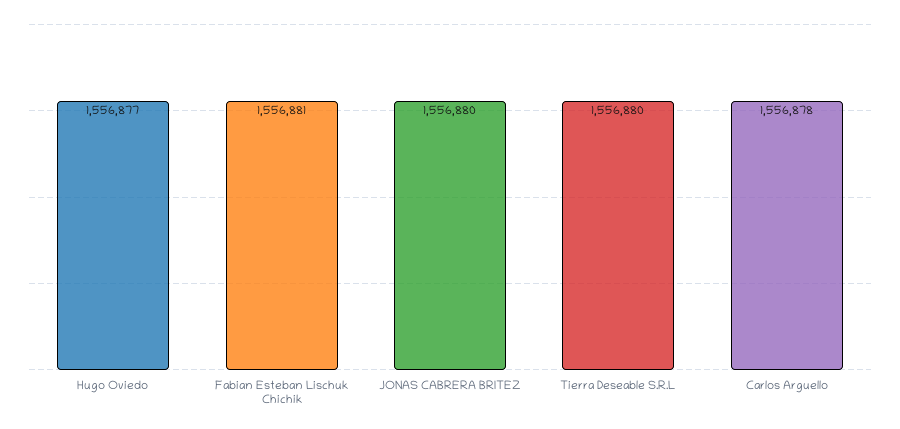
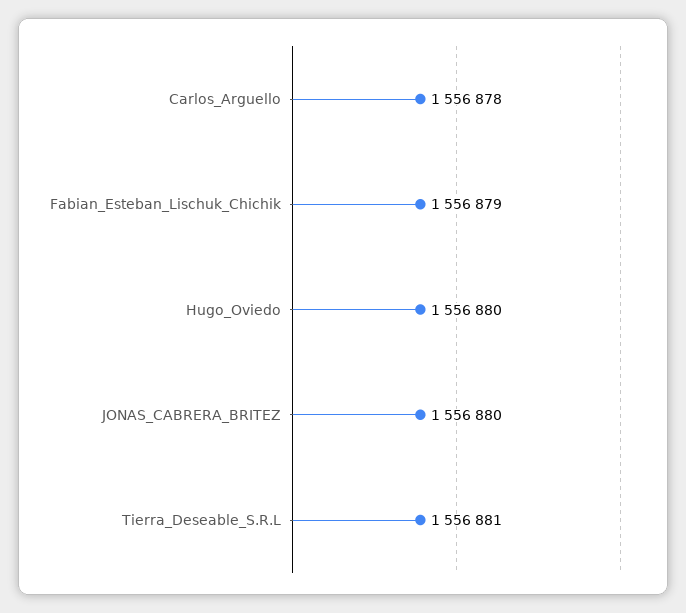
Hugo Oviedo: 1556877 -> 1556880
Fabian Esteban Lischuk Chichik: 1556881 -> 1556879
Tierra Deseable S.R.L: 1556880 -> 1556881

